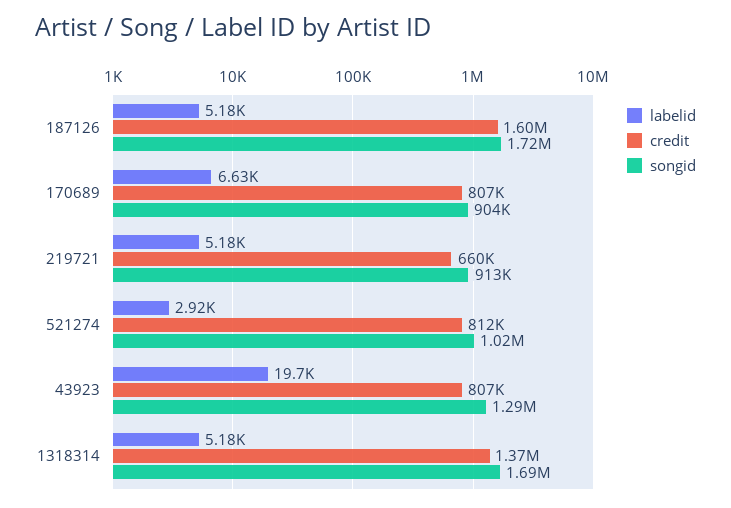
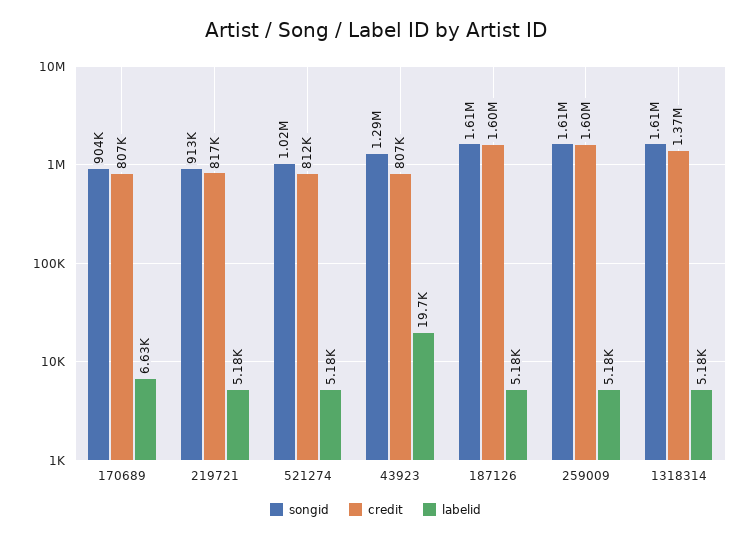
songid, 187126: 1720000 -> 1610000
credit, 219721: 660000 -> 817000
labelid, 521274: 2920 -> 5180
songid, 1318314: 1690000 -> 1610000
songid, 259009: none -> 1610000
credit, 259009: none -> 1600000
labelid, 259009: none -> 5180

